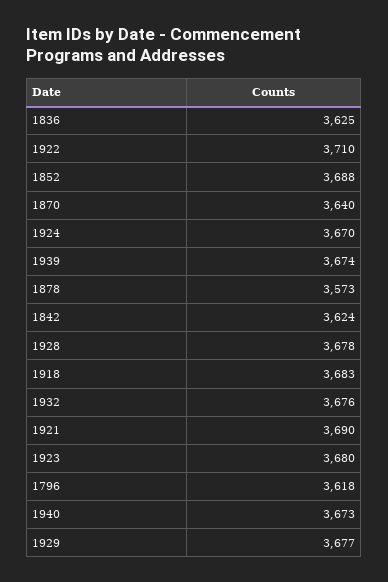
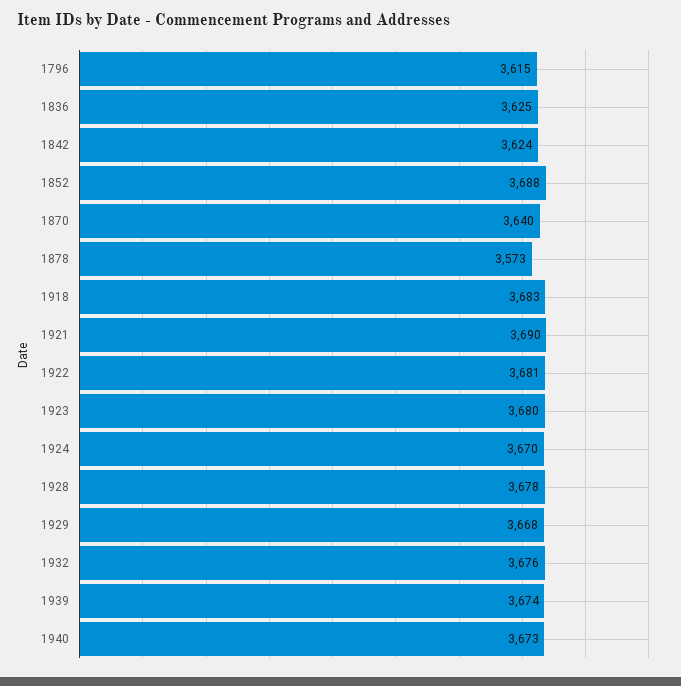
1922: 3710 -> 3681
1796: 3618 -> 3615
1929: 3677 -> 3668

